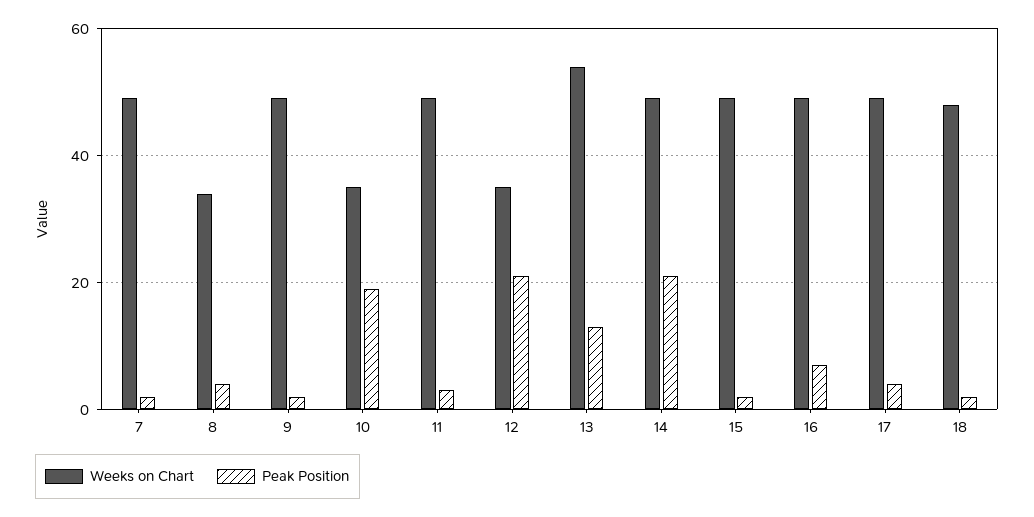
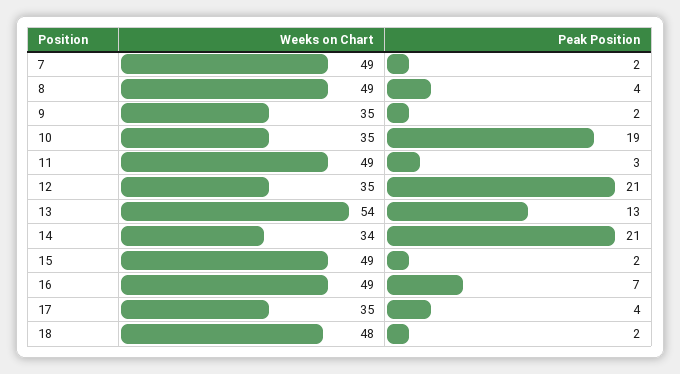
Weeks on Chart, 8: 35 -> 49
Weeks on Chart, 9: 50 -> 35
Weeks on Chart, 14: 50 -> 34
Weeks on Chart, 17: 50 -> 35

